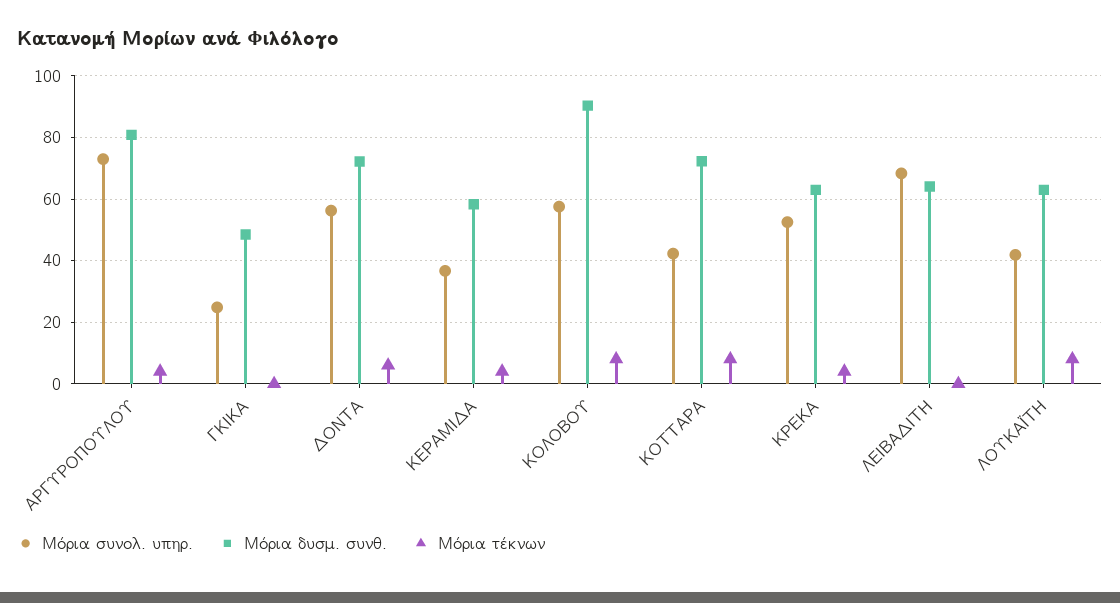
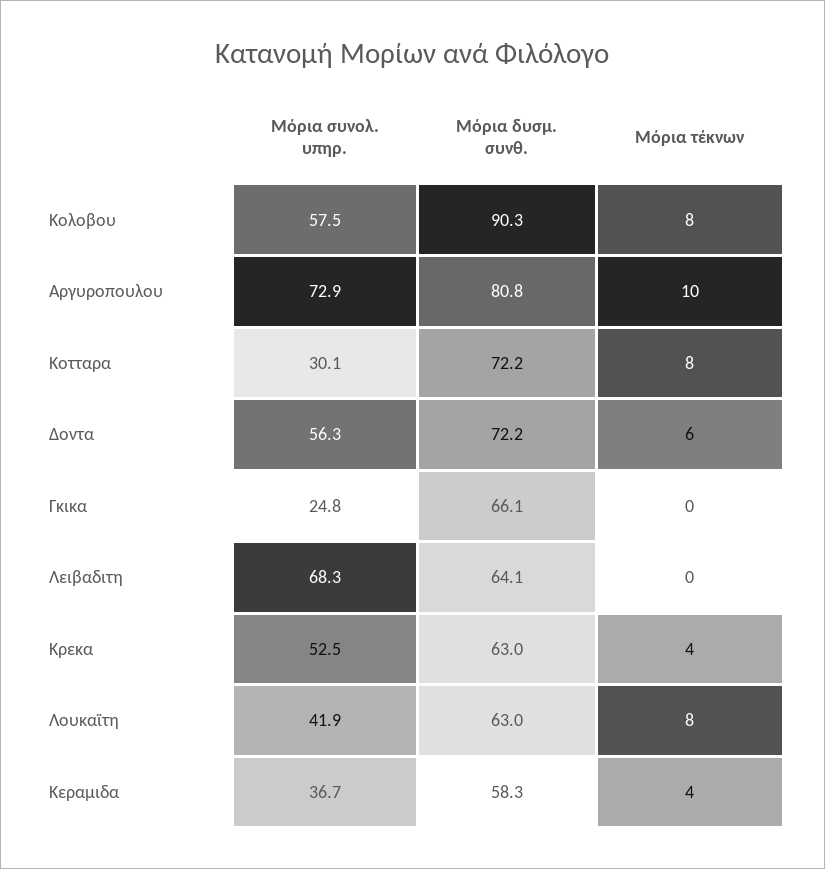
Μόρια τέκνων, ΑΡΓΥΡΟΠΟΥΛΟΥ: 4 -> 10
Μόρια δυσμ. συνθ., ΓΚΙΚΑ: 48 -> 66.1
Μόρια συνολ. υπηρ., ΚΟΤΤΑΡΑ: 42 -> 30.1

